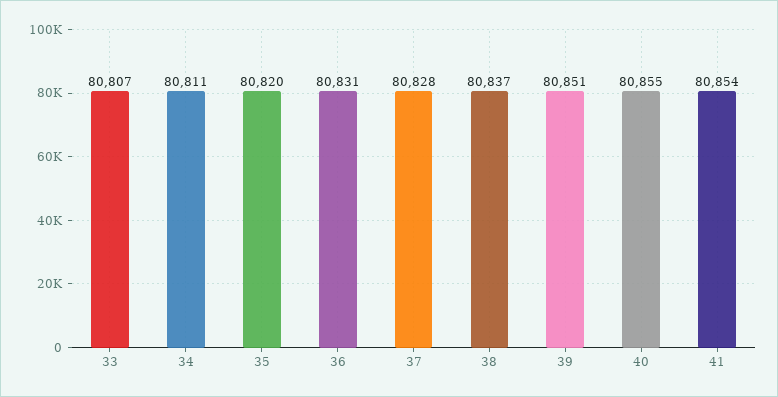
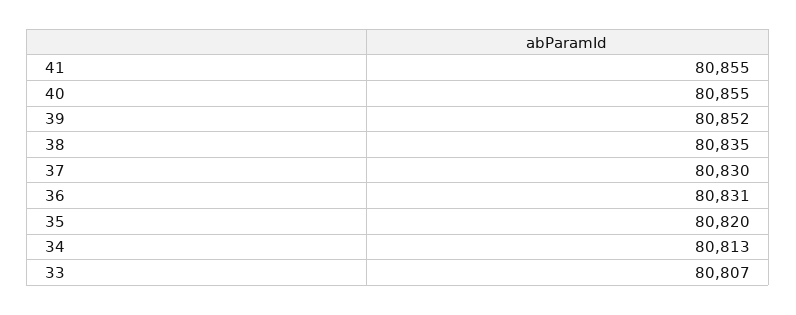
34: 80811 -> 80813
37: 80828 -> 80830
38: 80837 -> 80835
39: 80851 -> 80852
41: 80854 -> 80855

